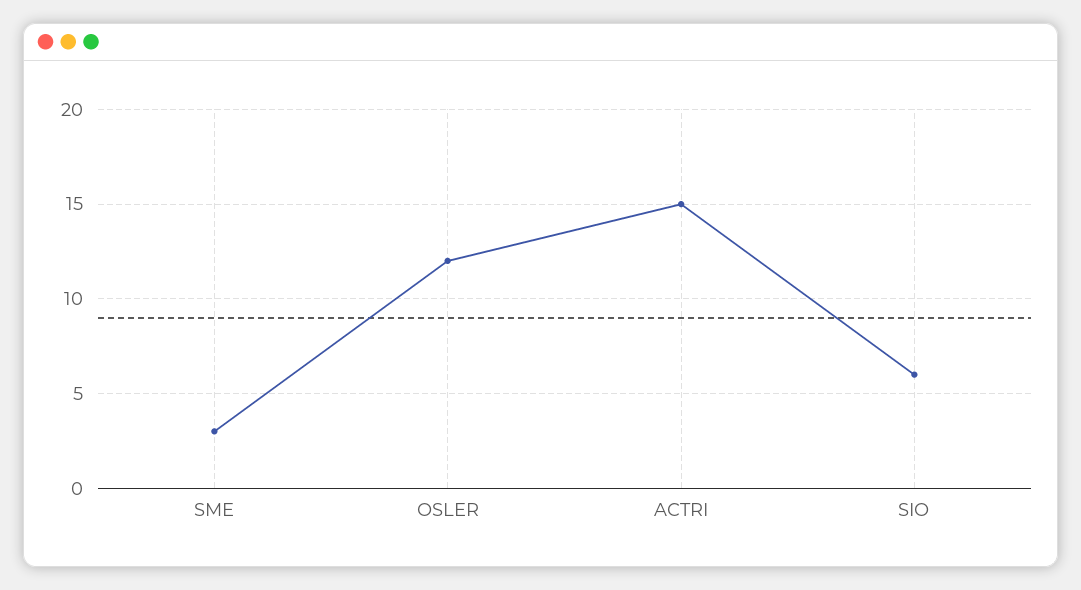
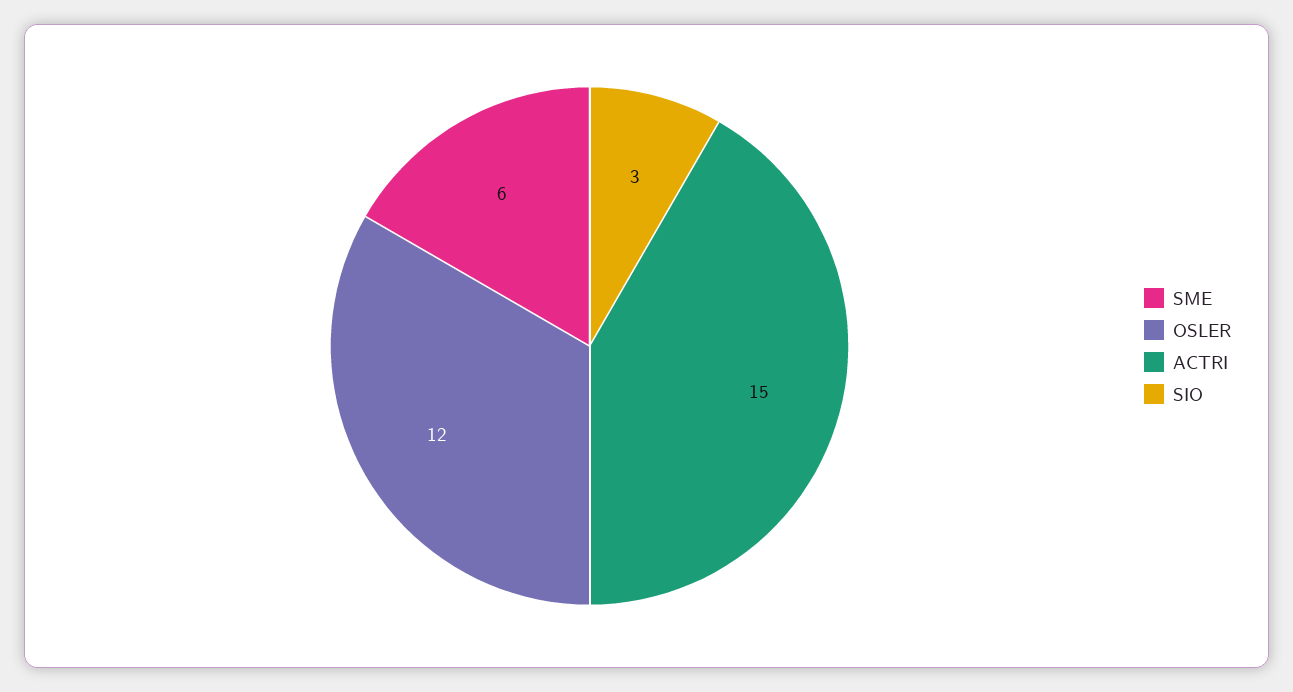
SME: 3 -> 6
SIO: 6 -> 3

